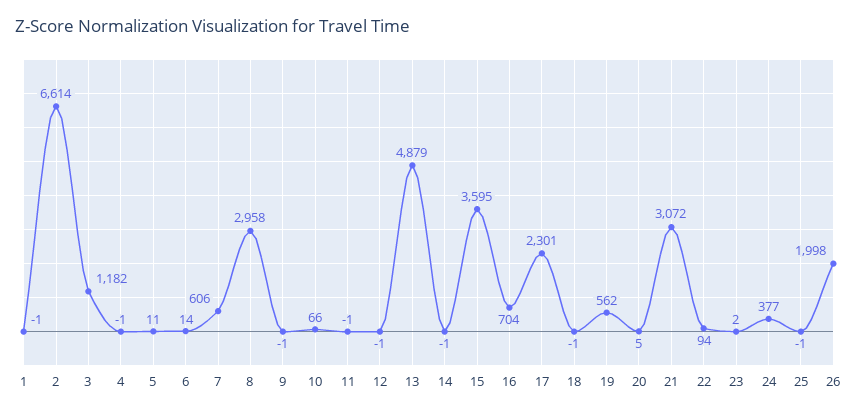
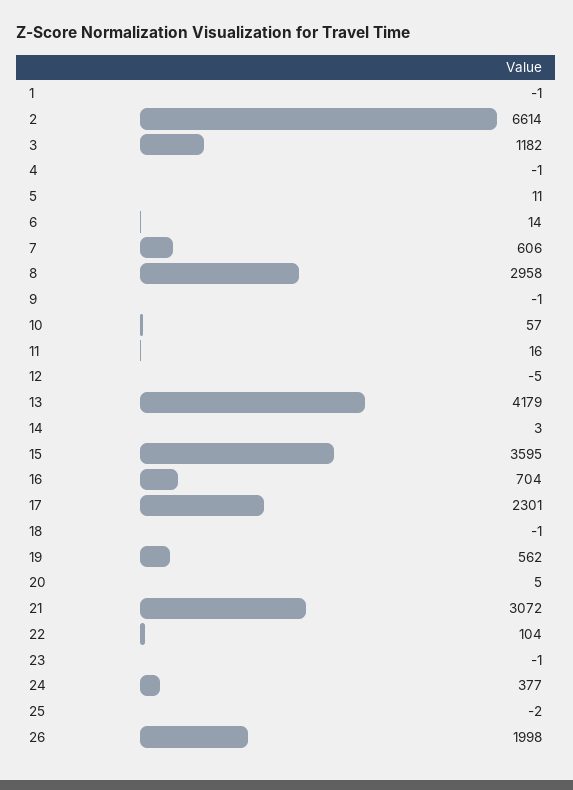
10: 66 -> 57
11: -1 -> 16
12: -1 -> -5
13: 4879 -> 4179
14: -1 -> 3
22: 94 -> 104
23: 2 -> -1
25: -1 -> -2

